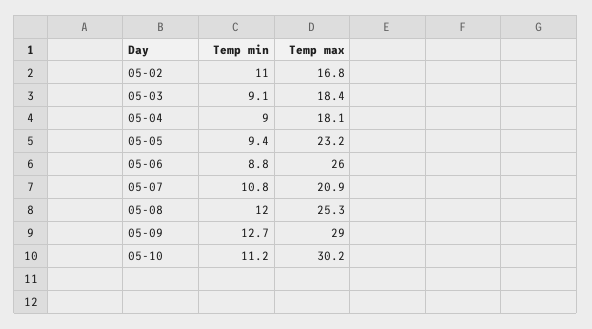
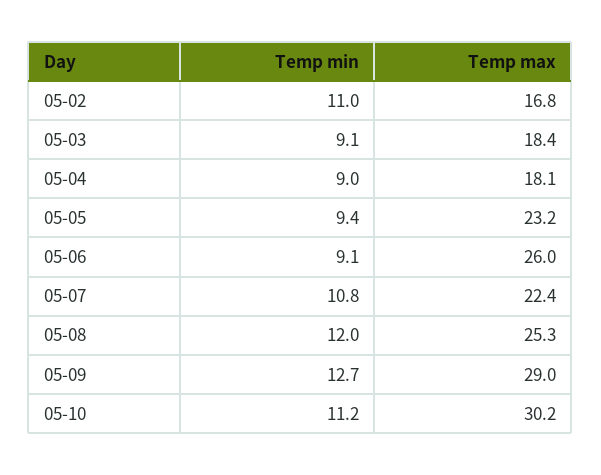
Temp min, 05-06: 8.8 -> 9.1
Temp max, 05-07: 20.9 -> 22.4

